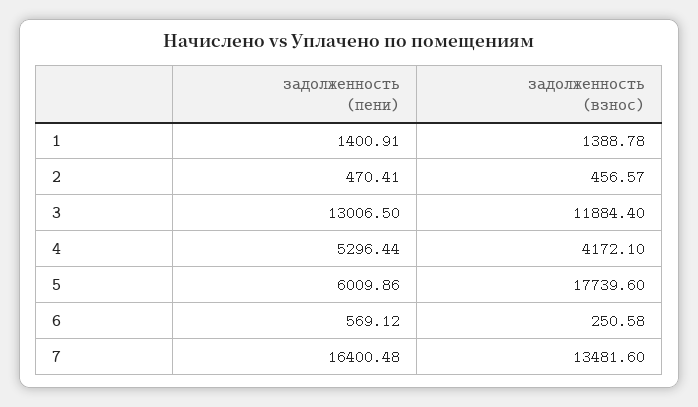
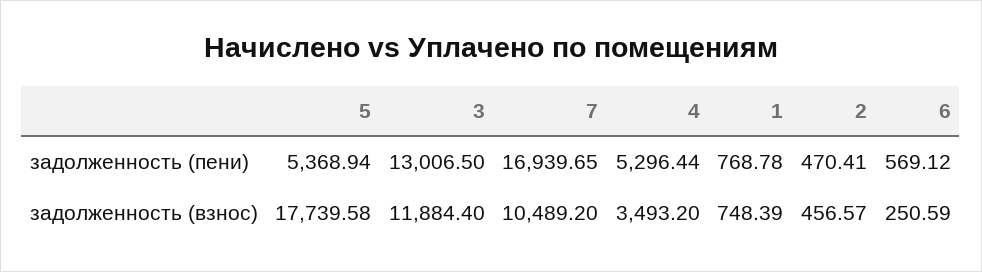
задолженность (пени), 1: 1400.91 -> 768.78
задолженность (взнос), 1: 1388.78 -> 748.39
задолженность (взнос), 4: 4172.1 -> 3493.2
задолженность (пени), 5: 6009.86 -> 5368.94
задолженность (взнос), 5: 17739.6 -> 17739.58
задолженность (взнос), 6: 250.58 -> 250.59
задолженность (пени), 7: 16400.48 -> 16939.65
задолженность (взнос), 7: 13481.6 -> 10489.2

